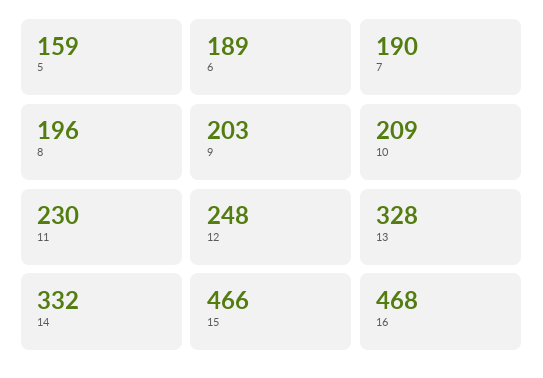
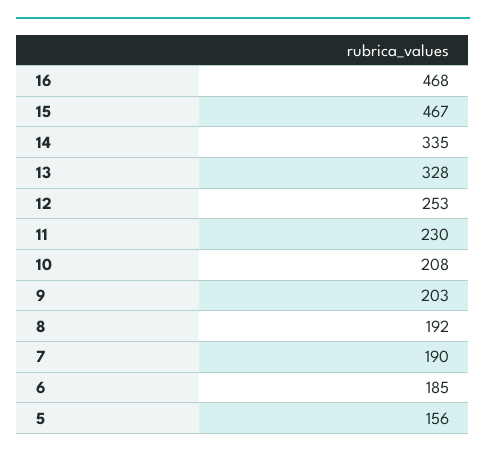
5: 159 -> 156
6: 189 -> 185
8: 196 -> 192
10: 209 -> 208
12: 248 -> 253
14: 332 -> 335
15: 466 -> 467

